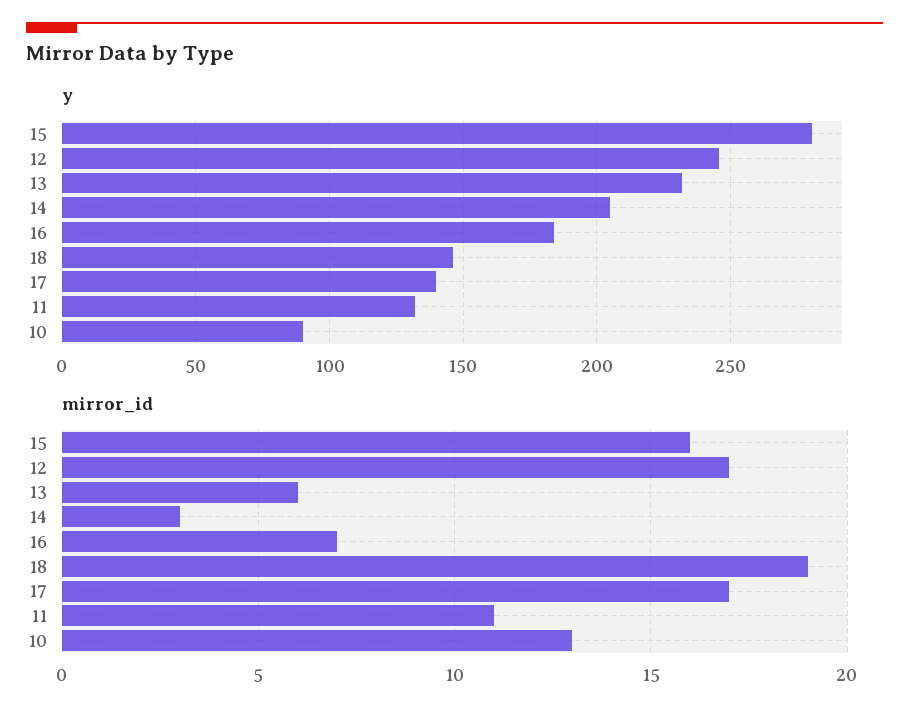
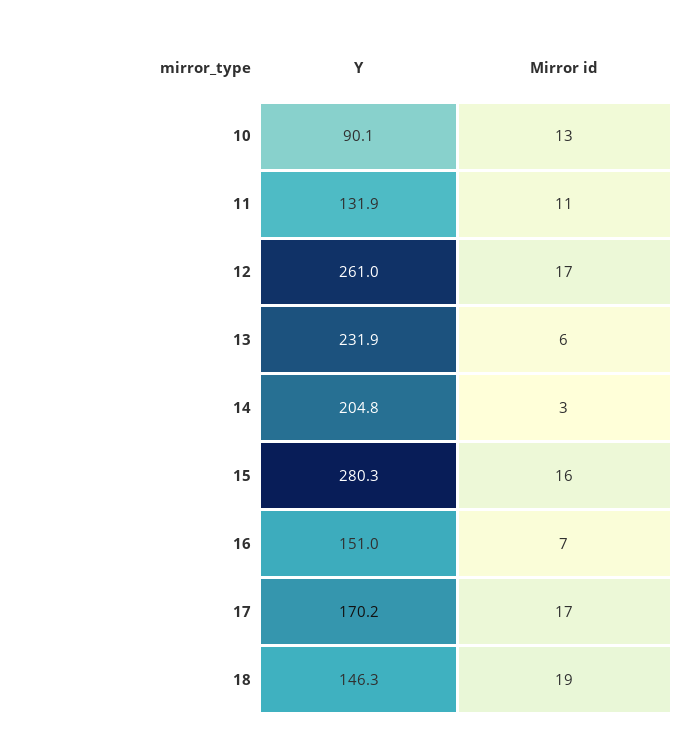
y, 12: 245 -> 261
y, 16: 185 -> 151
y, 17: 140 -> 170.2

